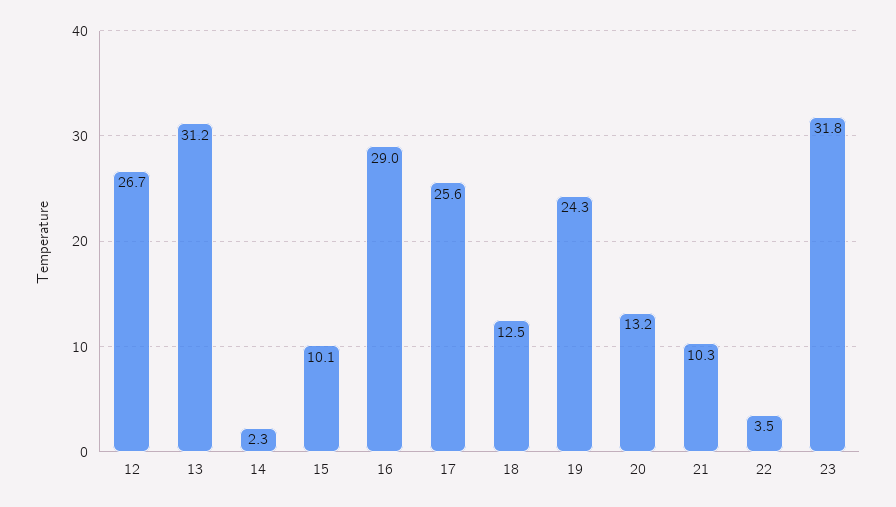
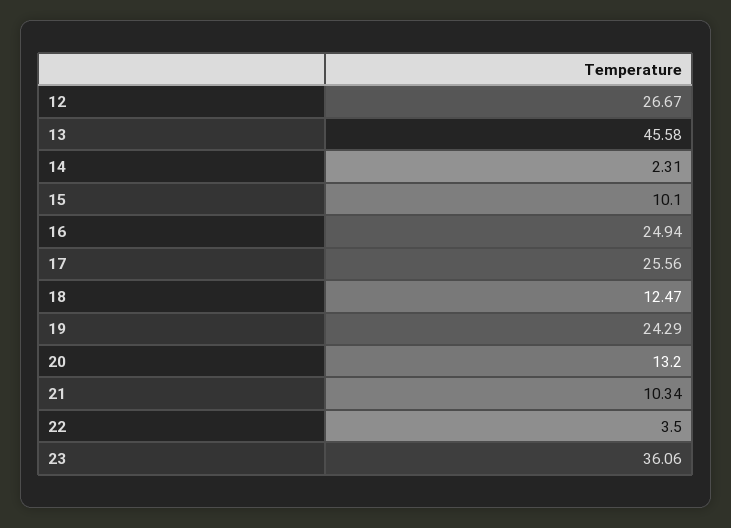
13: 31.2 -> 45.58
16: 29 -> 24.94
23: 31.8 -> 36.06

